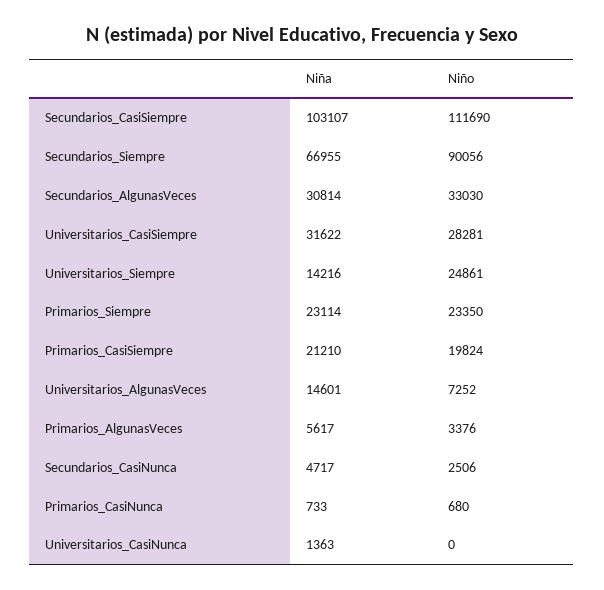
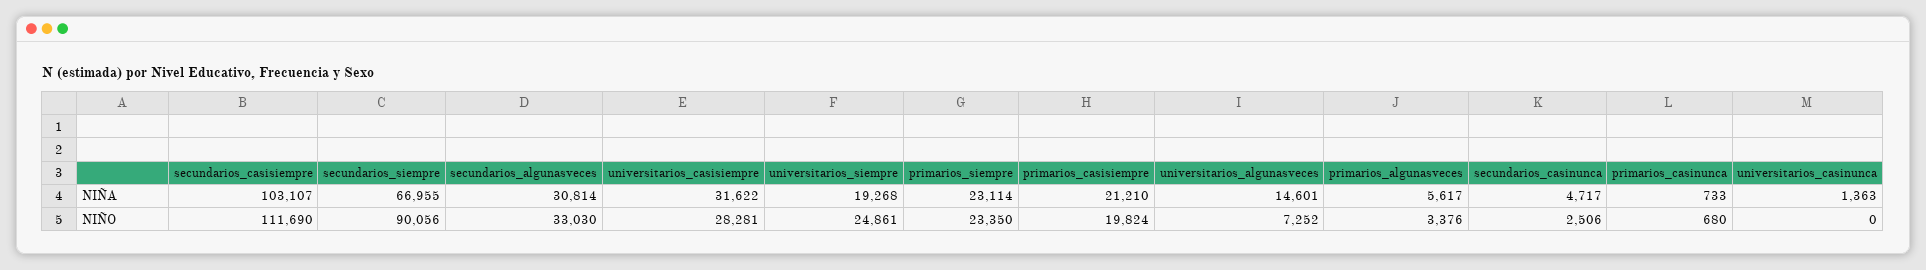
Niña, Universitarios_Siempre: 14216 -> 19268

